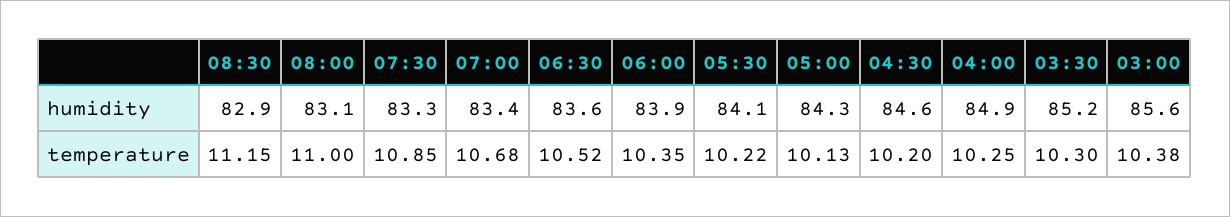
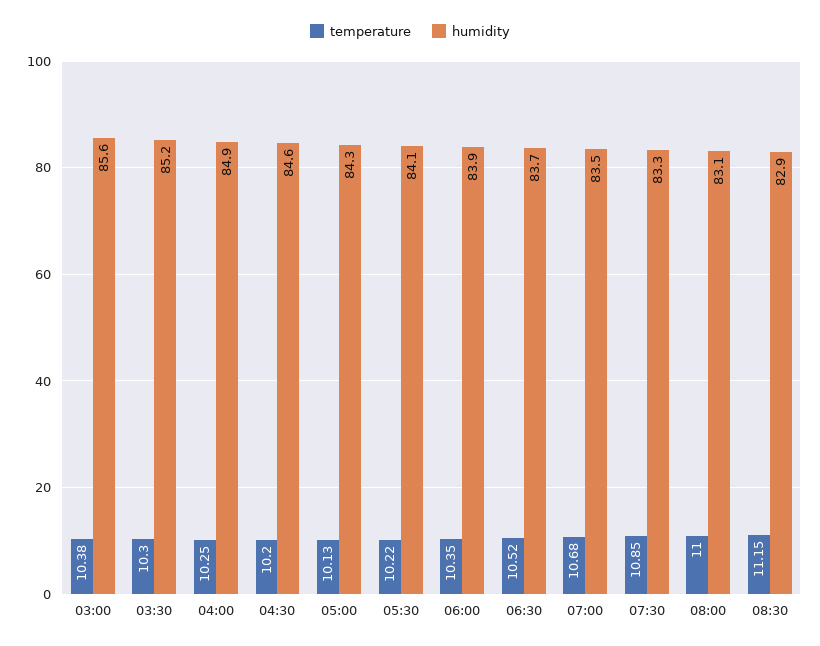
humidity, 07:00: 83.4 -> 83.5
humidity, 06:30: 83.6 -> 83.7

